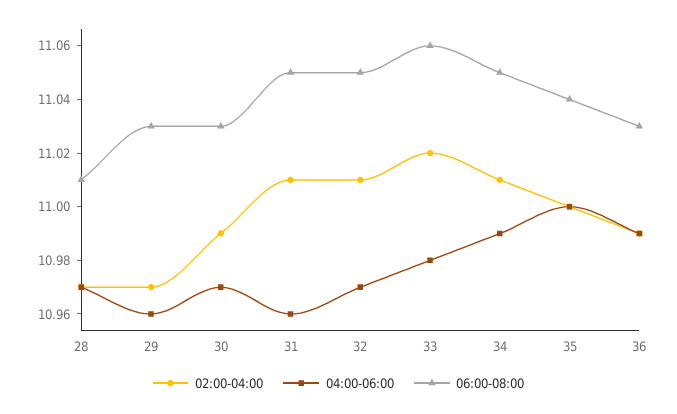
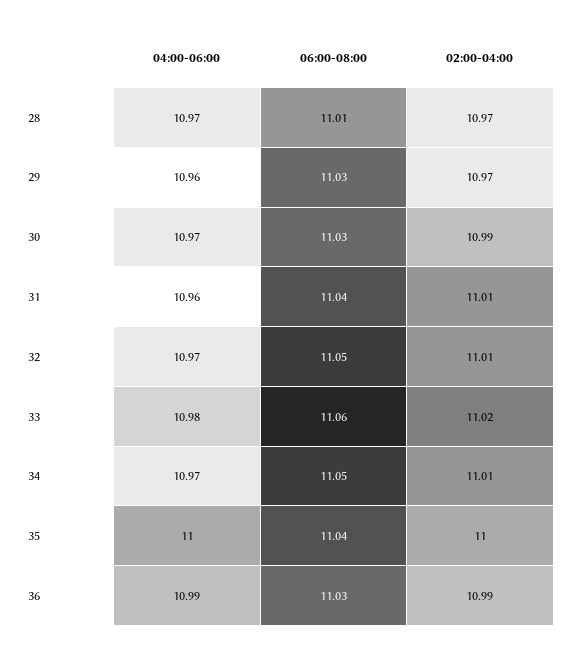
06:00-08:00, 31: 11.05 -> 11.04
04:00-06:00, 34: 10.99 -> 10.97

